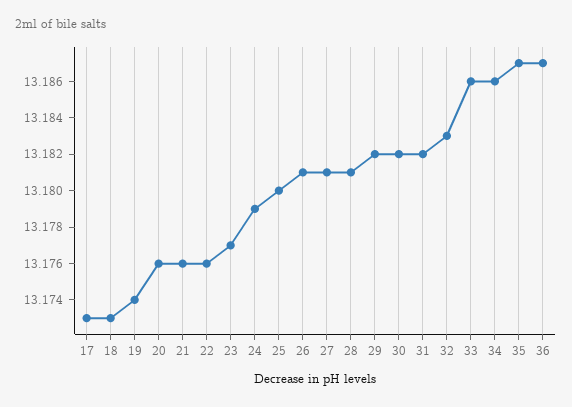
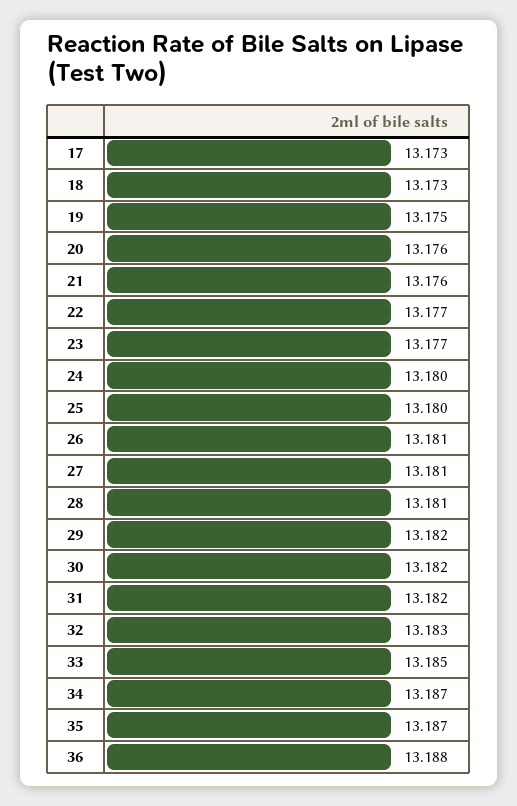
19: 13.174 -> 13.175
22: 13.176 -> 13.177
24: 13.179 -> 13.18
33: 13.186 -> 13.185
34: 13.186 -> 13.187
36: 13.187 -> 13.188

